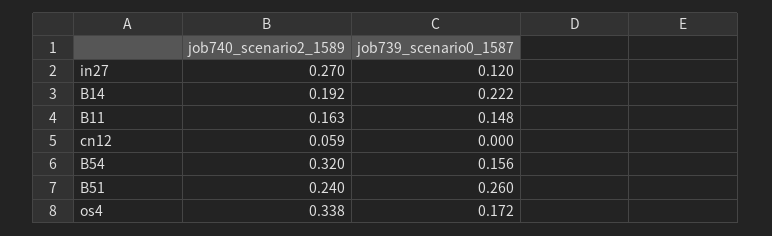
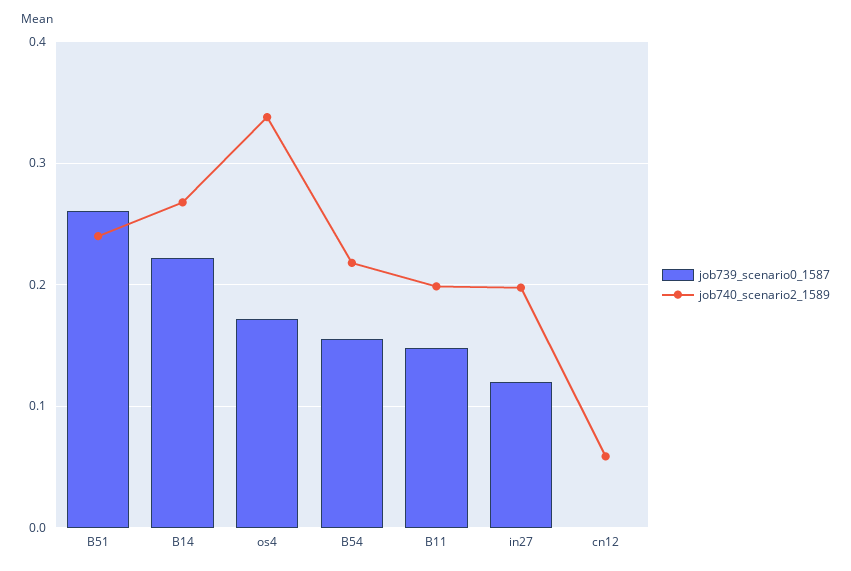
job740_scenario2_1589, in27: 0.27 -> 0.2
job740_scenario2_1589, B14: 0.192 -> 0.27
job740_scenario2_1589, B11: 0.163 -> 0.2
job740_scenario2_1589, B54: 0.32 -> 0.22

